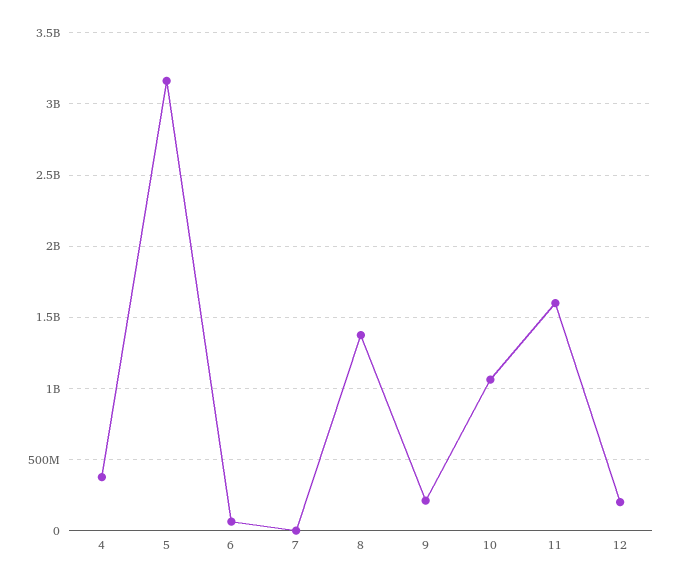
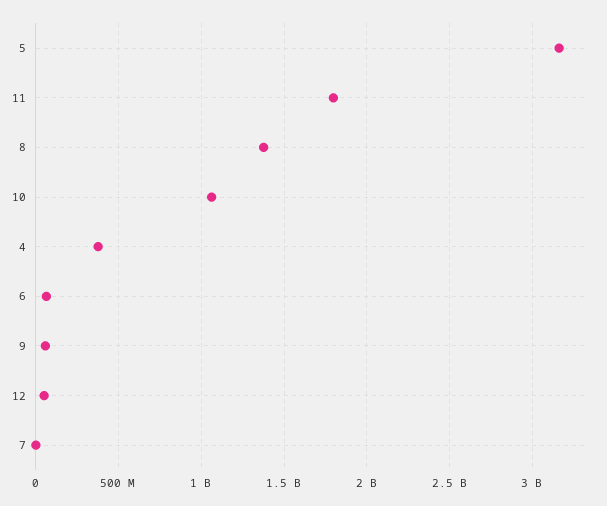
9: 200000000 -> 50000000
11: 1600000000 -> 1800000000
12: 200000000 -> 50000000

